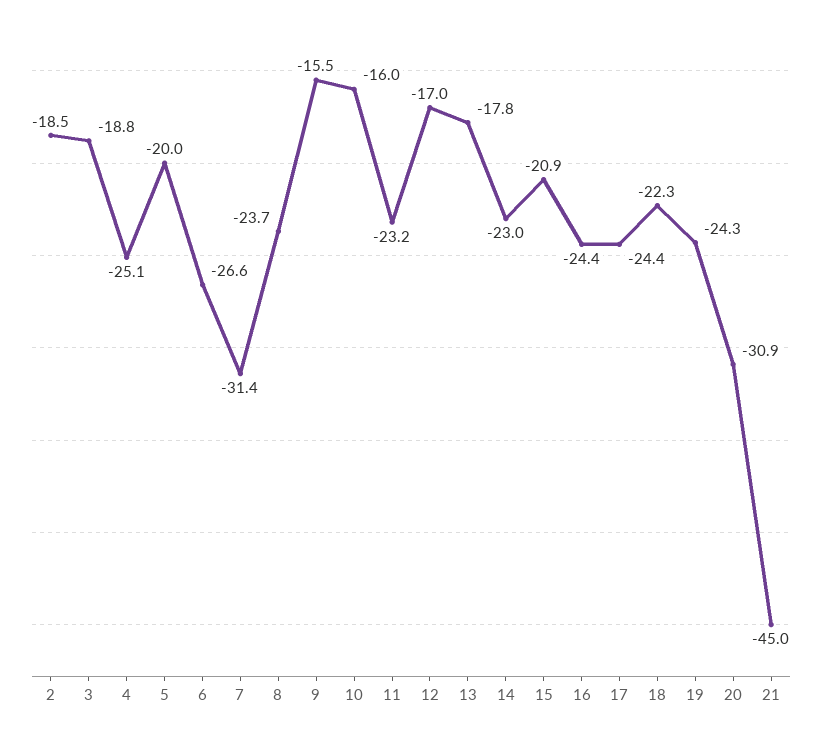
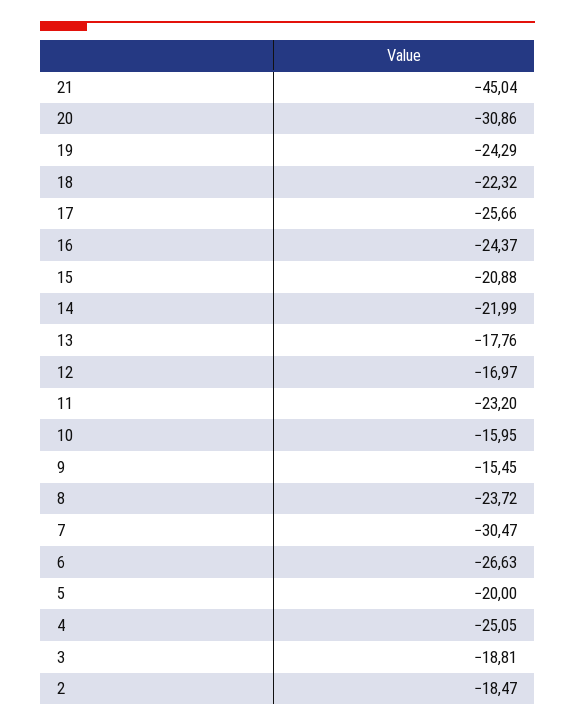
7: -31.4 -> -30.47
14: -23 -> -21.99
17: -24.4 -> -25.66

